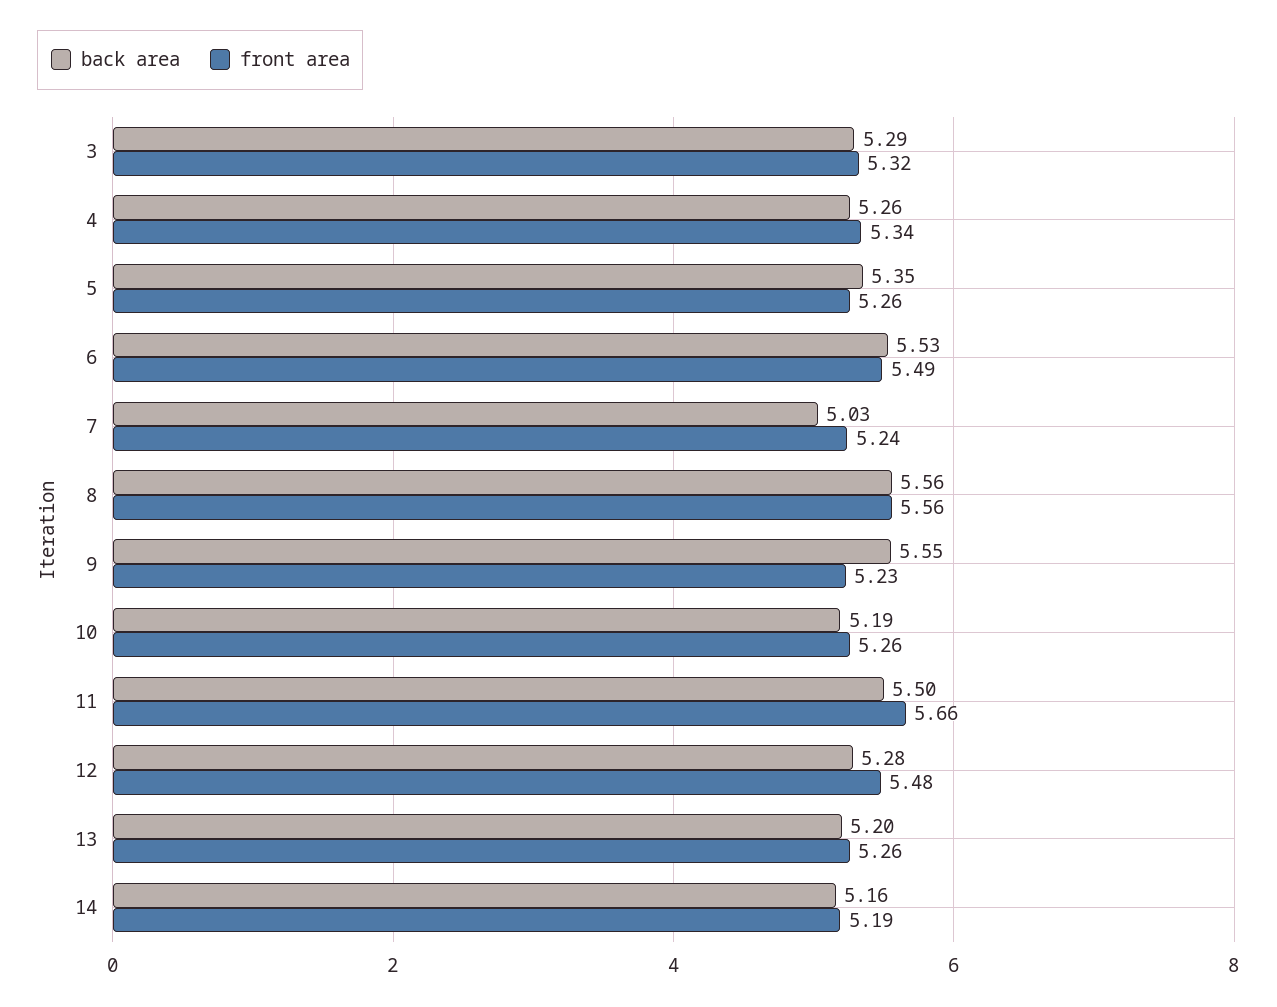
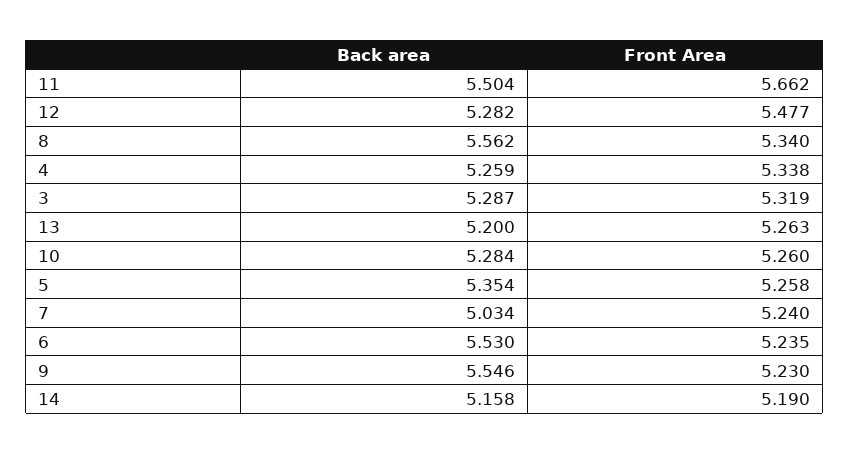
front area, 6: 5.49 -> 5.235
front area, 8: 5.56 -> 5.34
back area, 10: 5.19 -> 5.284

